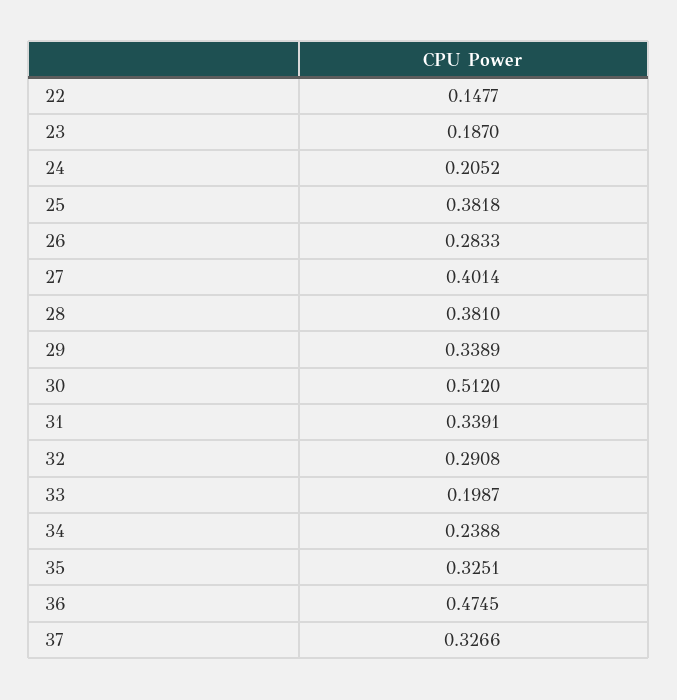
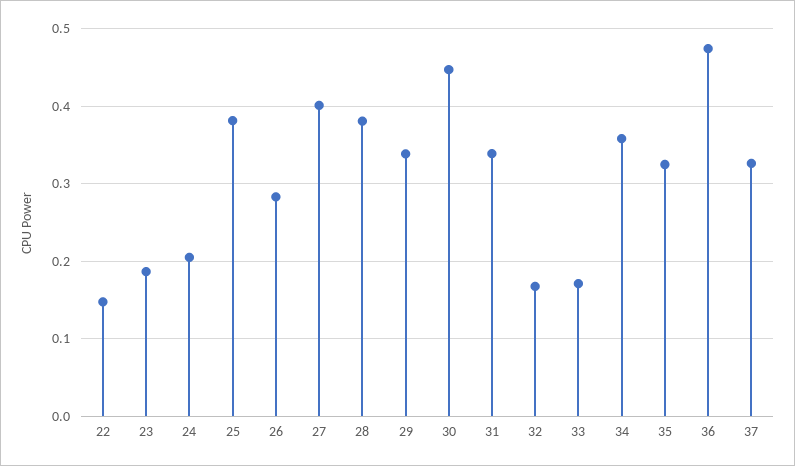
30: 0.512 -> 0.45
32: 0.2908 -> 0.17
33: 0.1987 -> 0.17
34: 0.2388 -> 0.36

